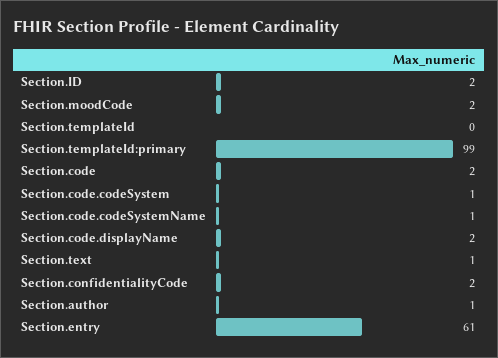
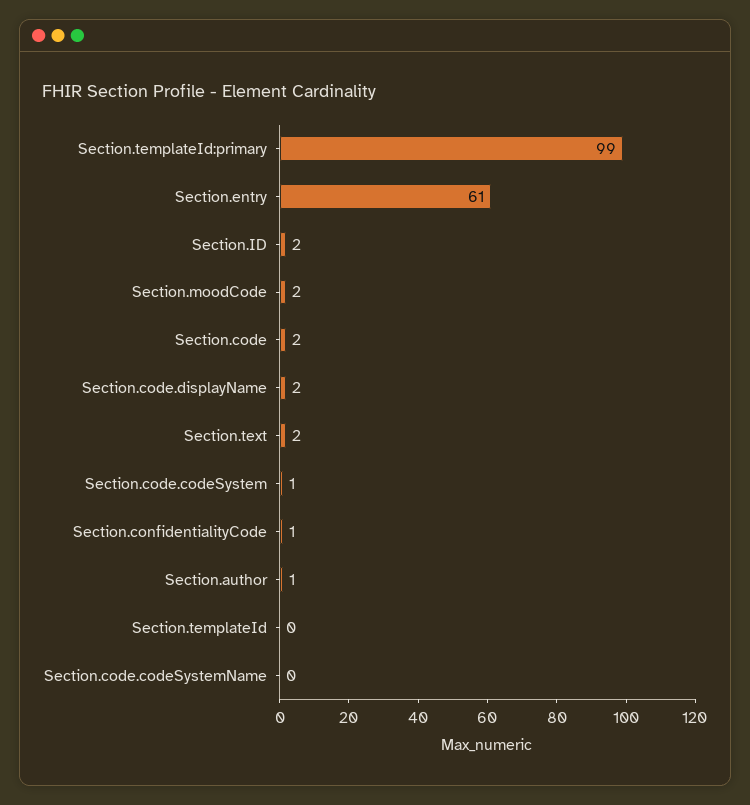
Section.code.codeSystemName: 1 -> 0
Section.text: 1 -> 2
Section.confidentialityCode: 2 -> 1

